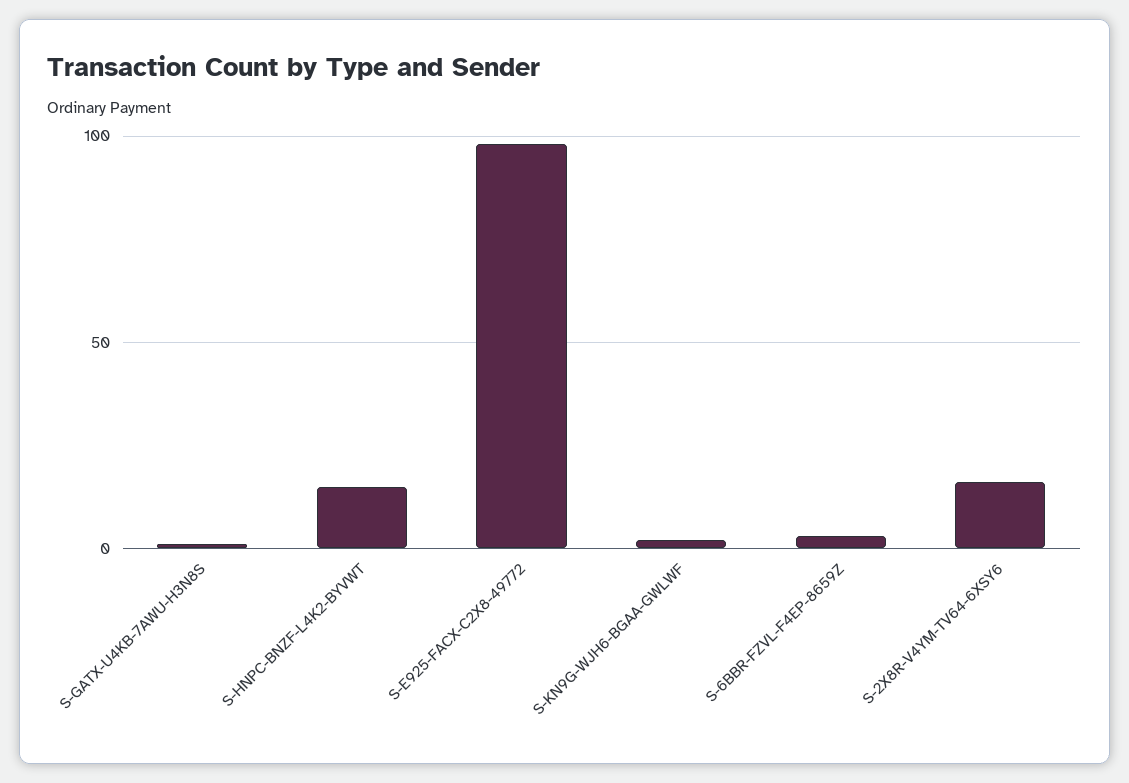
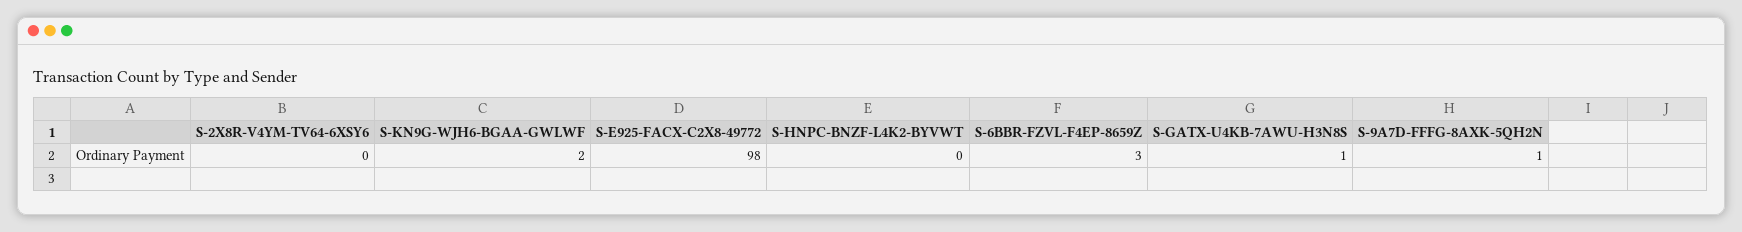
S-HNPC-BNZF-L4K2-BYVWT: 15 -> 0
S-2X8R-V4YM-TV64-6XSY6: 15 -> 0
S-9A7D-FFFG-8AXK-5QH2N: none -> 1

